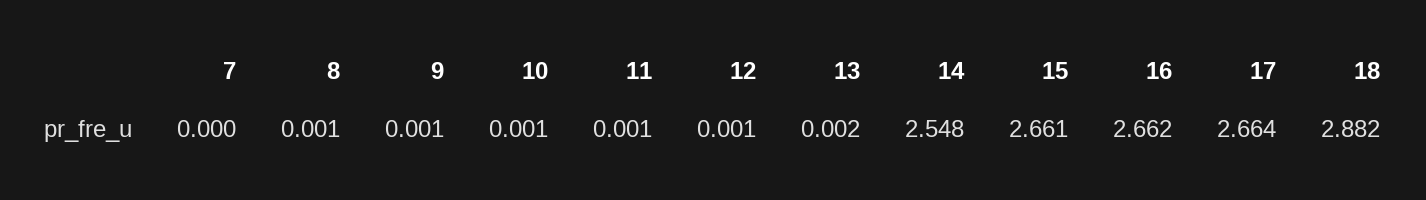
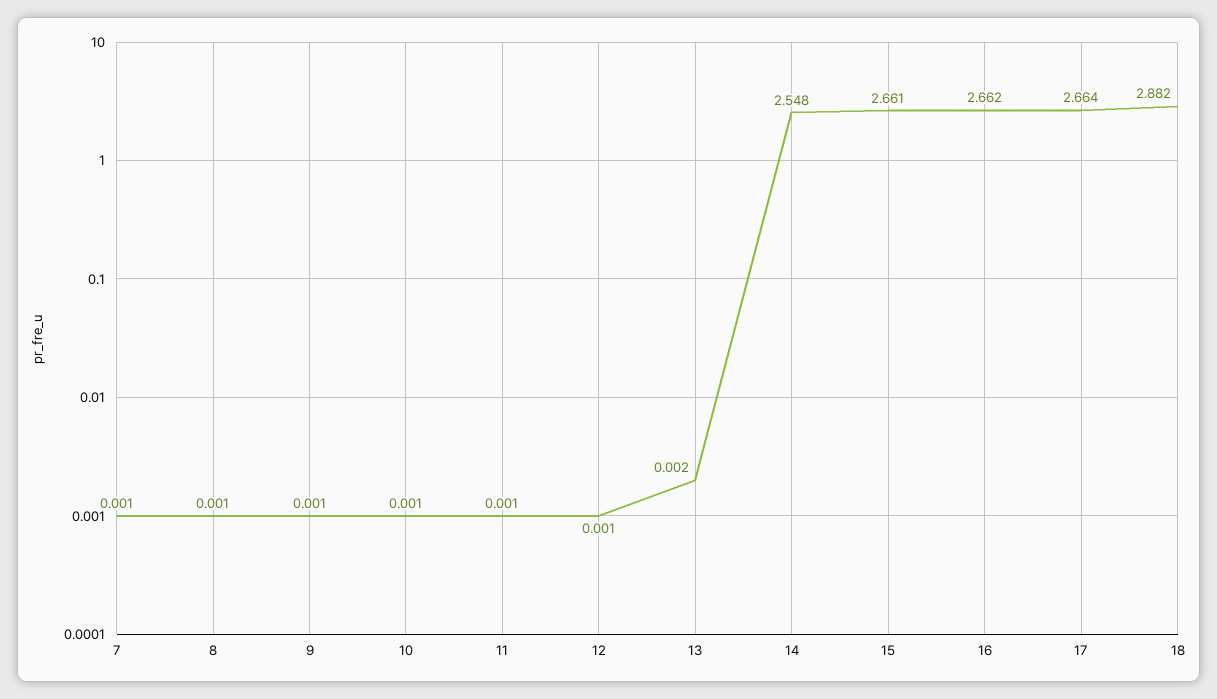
7: 0 -> 0.001

